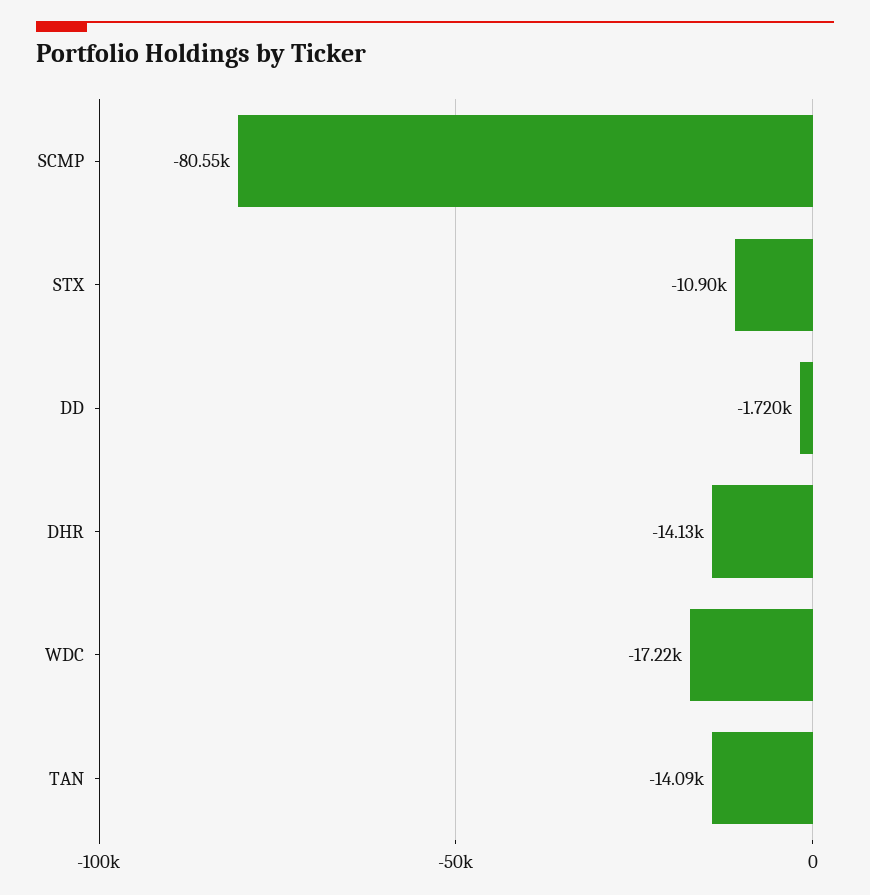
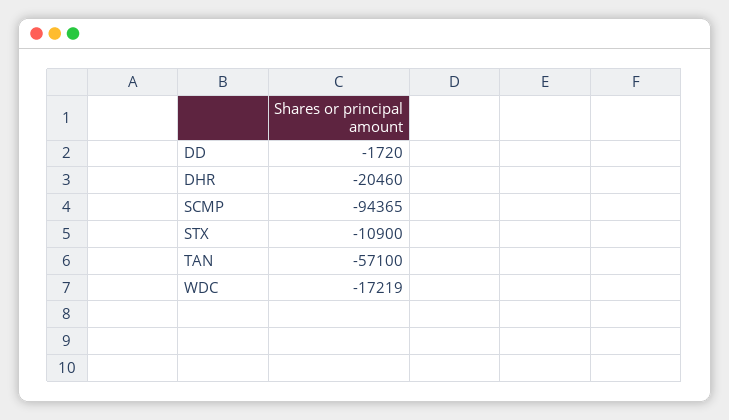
SCMP: -80550 -> -94365
DHR: -14130 -> -20460
TAN: -14090 -> -57100

